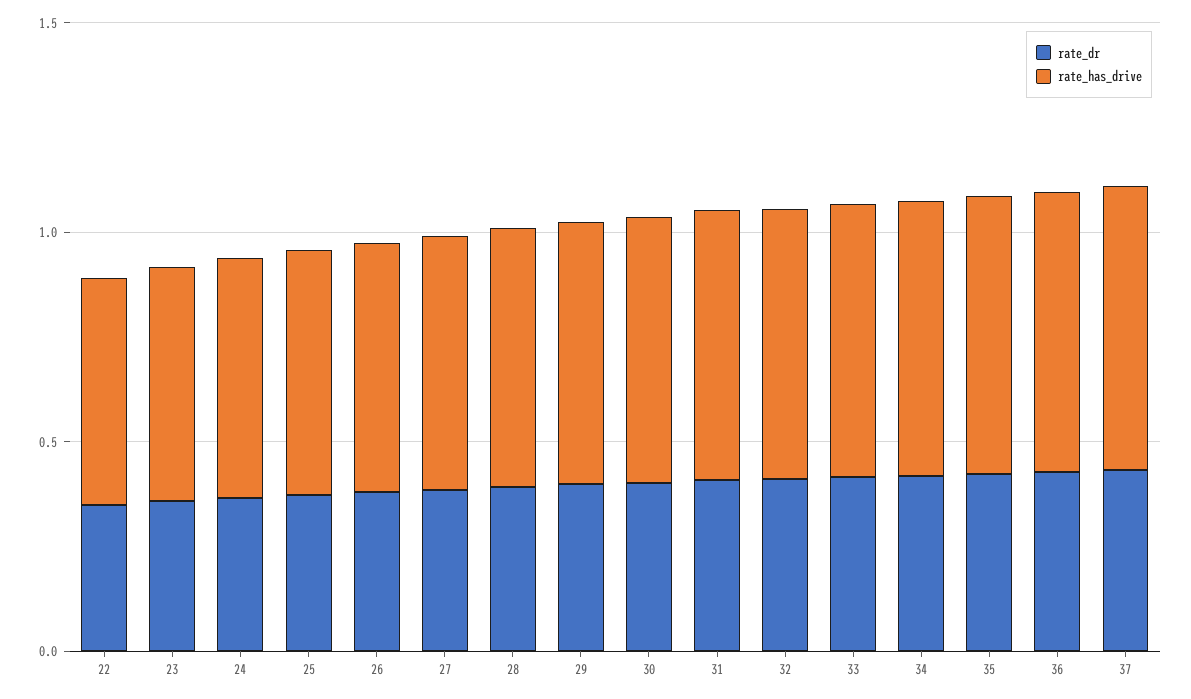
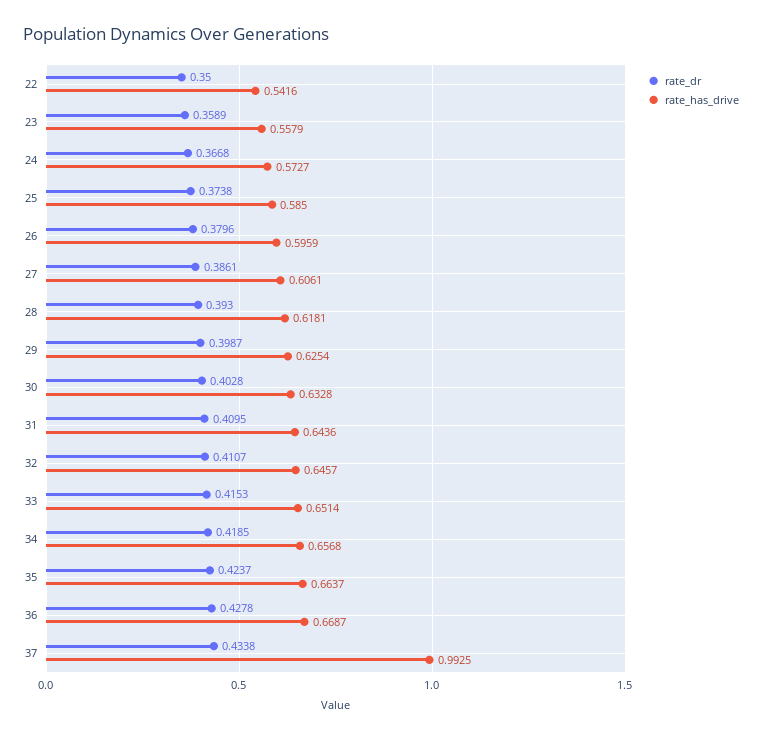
rate_has_drive, 37: 0.7 -> 0.9925

